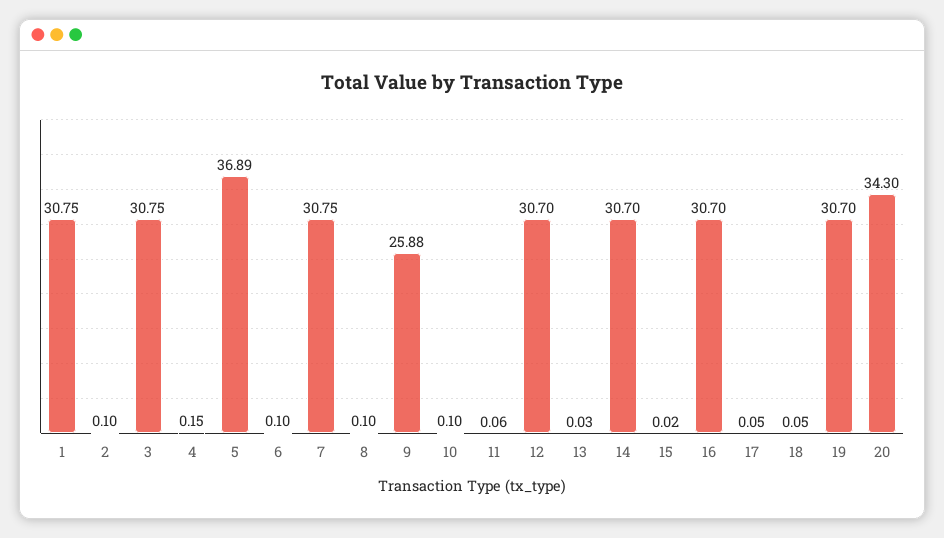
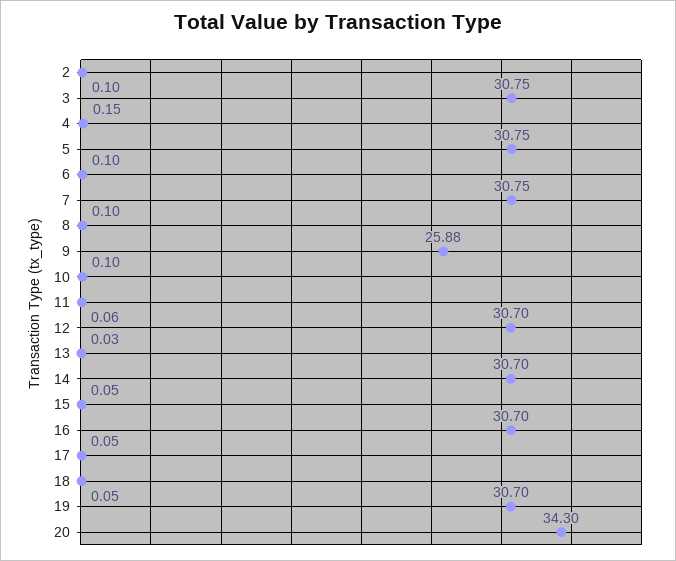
1: 30.75 -> none
5: 36.89 -> 30.75
15: 0.02 -> 0.05

